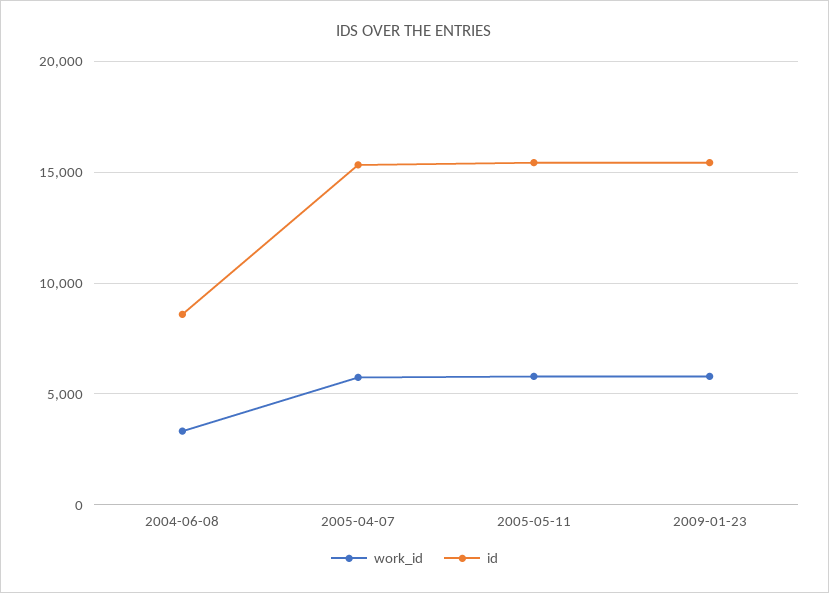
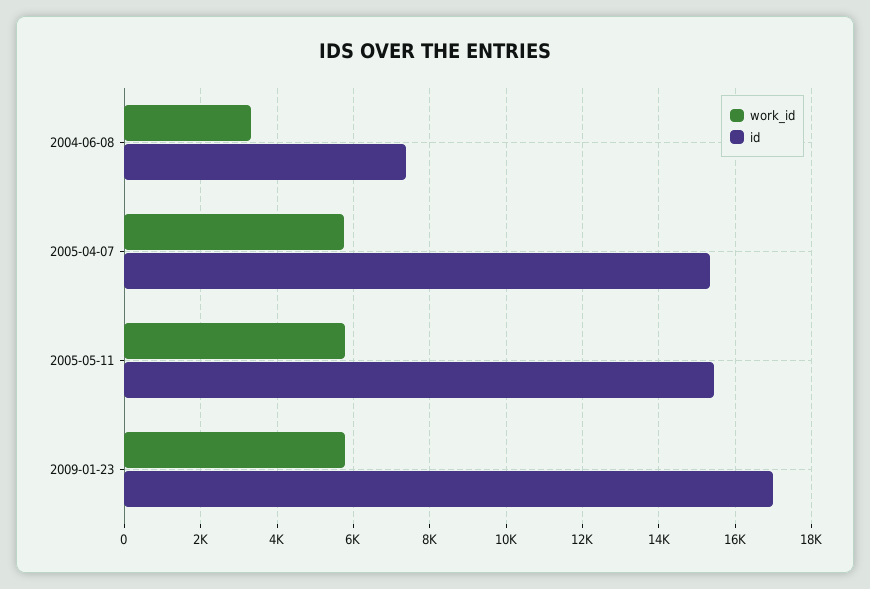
id, 2004-06-08: 8500 -> 7400
id, 2009-01-23: 15500 -> 17000

